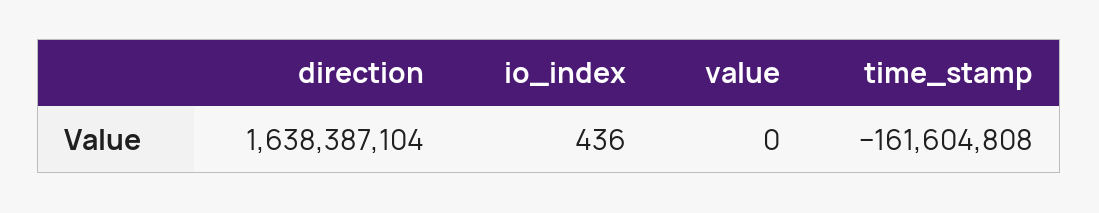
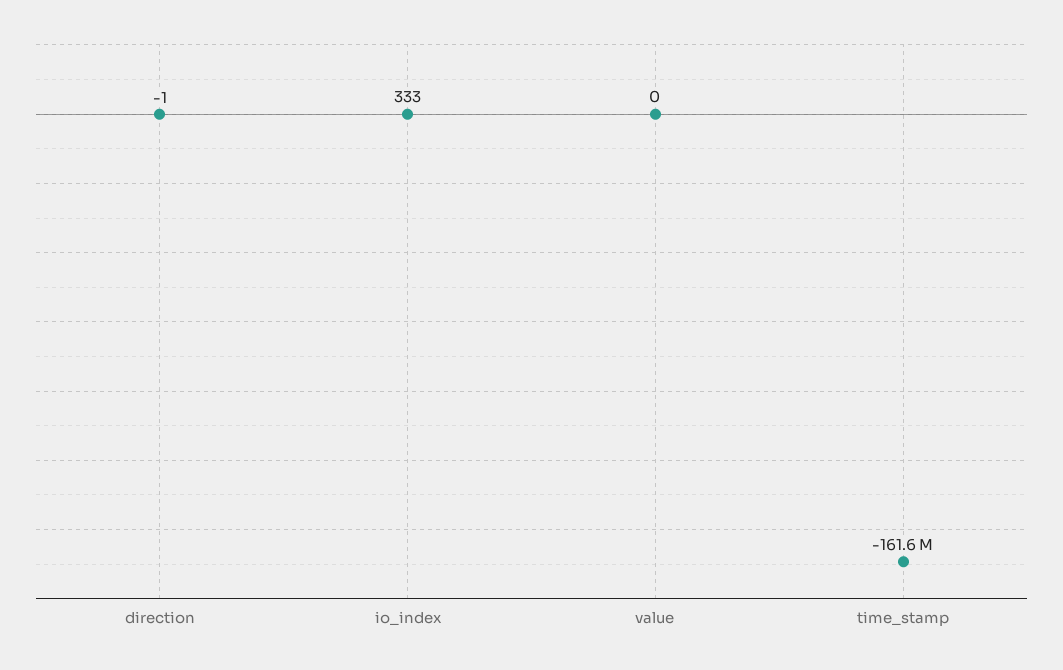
direction: 1638387104 -> -1
io_index: 436 -> 333

